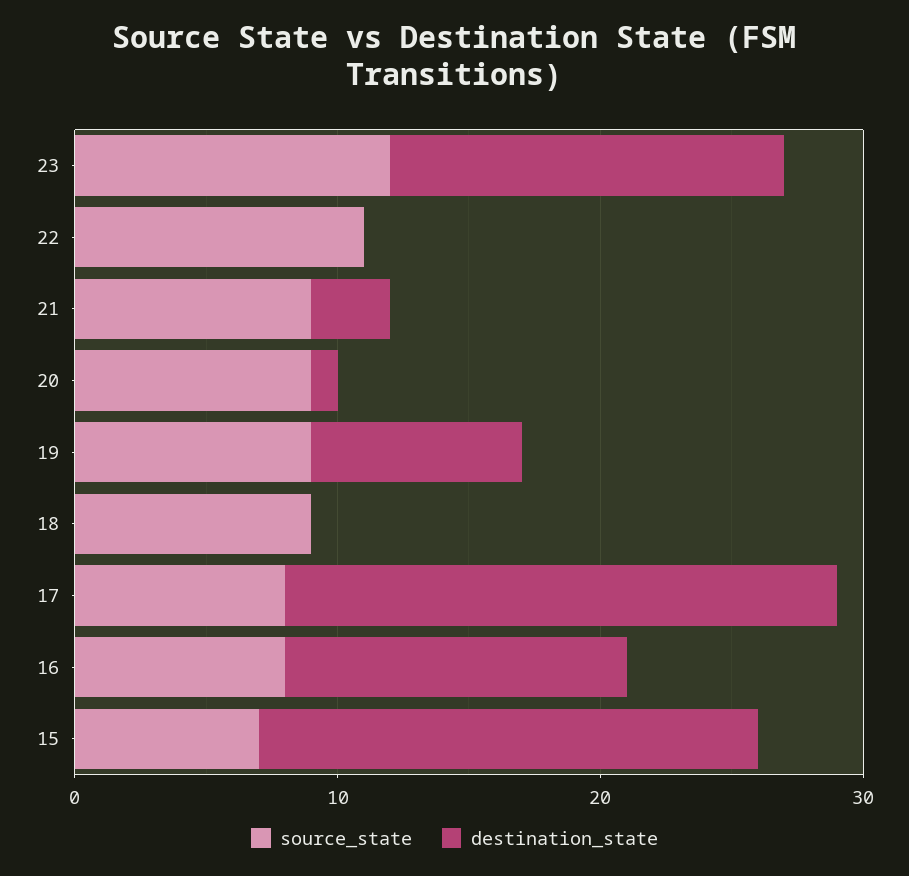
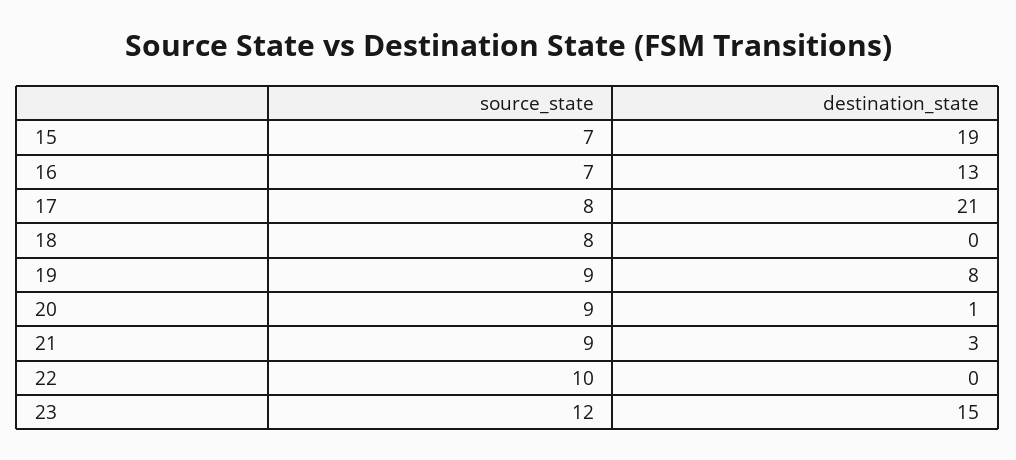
source_state, 22: 11 -> 10
source_state, 18: 9 -> 8
source_state, 16: 8 -> 7

